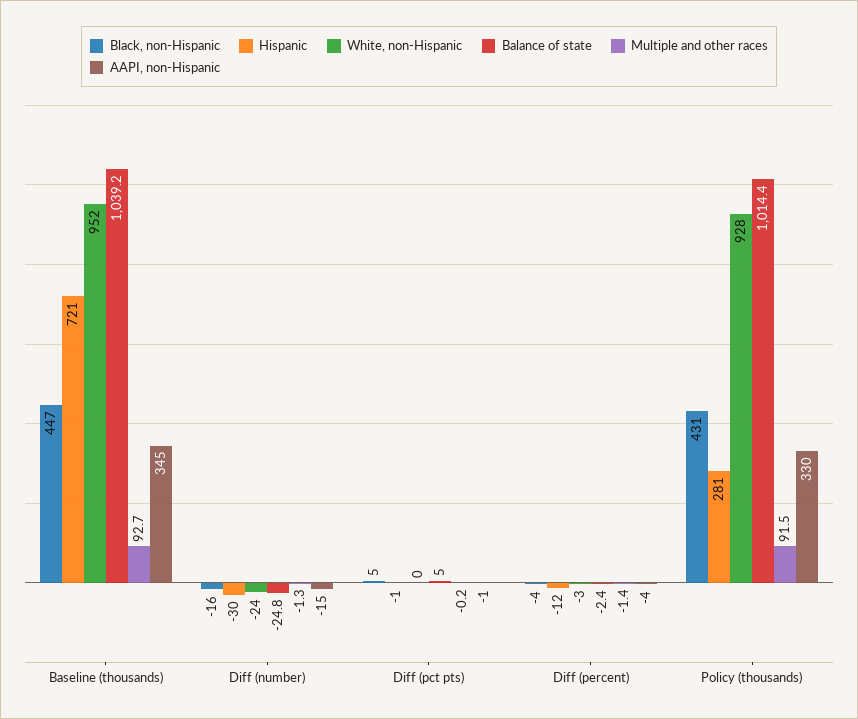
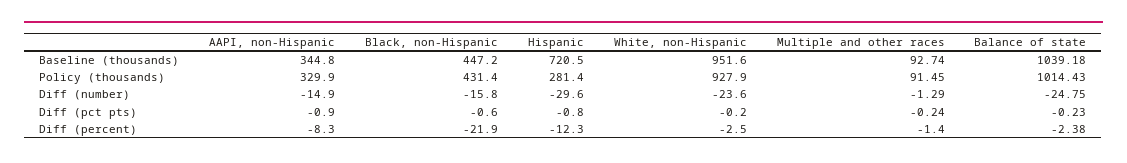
Black, non-Hispanic, Diff (pct pts): 5 -> -0.6
Balance of state, Diff (pct pts): 5 -> -0.23
Black, non-Hispanic, Diff (percent): -4 -> -21.9
AAPI, non-Hispanic, Diff (percent): -4 -> -8.3

